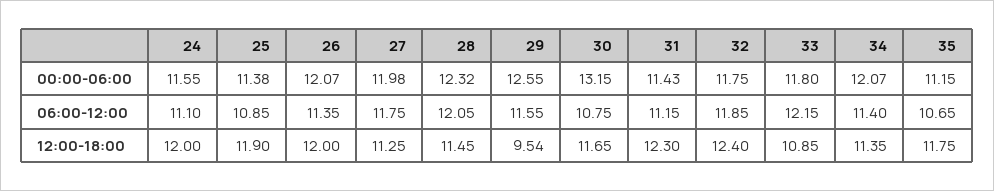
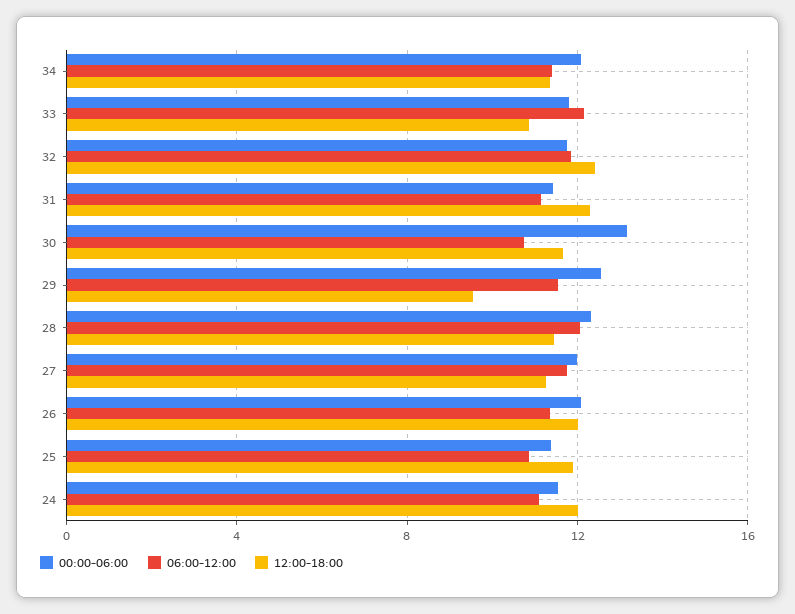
00:00-06:00, 35: 11.15 -> none
06:00-12:00, 35: 10.65 -> none
12:00-18:00, 35: 11.75 -> none

